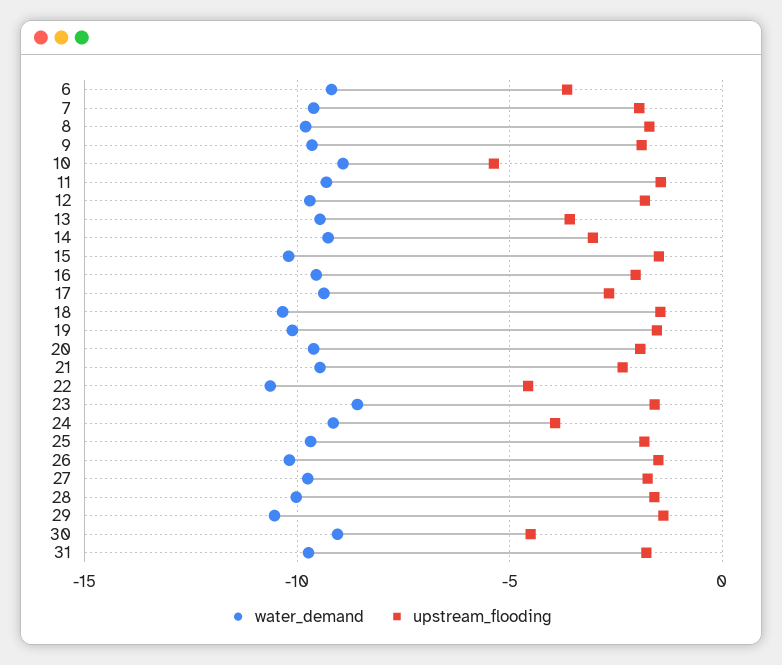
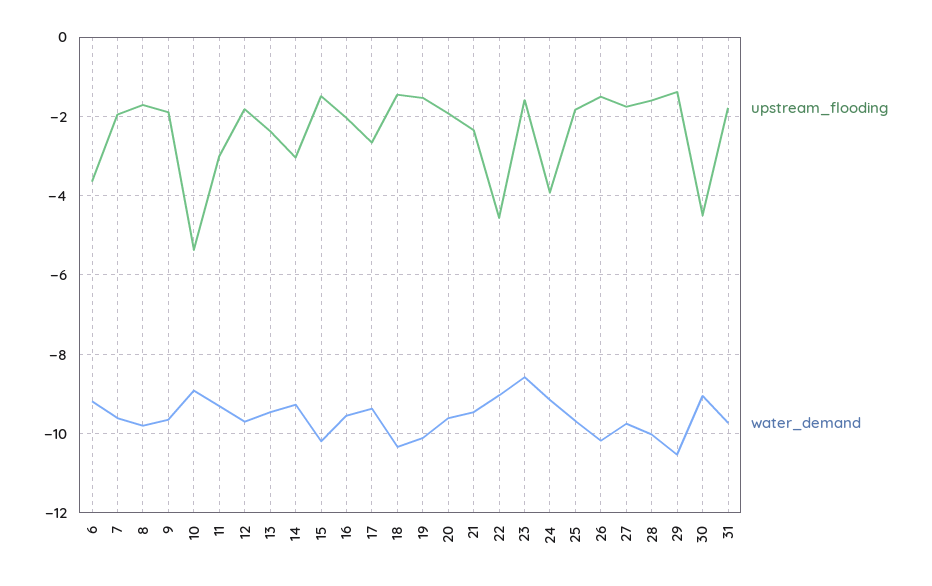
upstream_flooding, 11: -1.5 -> -3
upstream_flooding, 13: -3.5 -> -2.4
water_demand, 22: -10.5 -> -9

